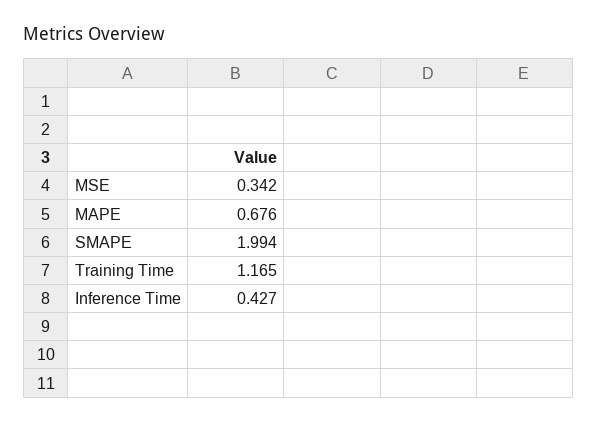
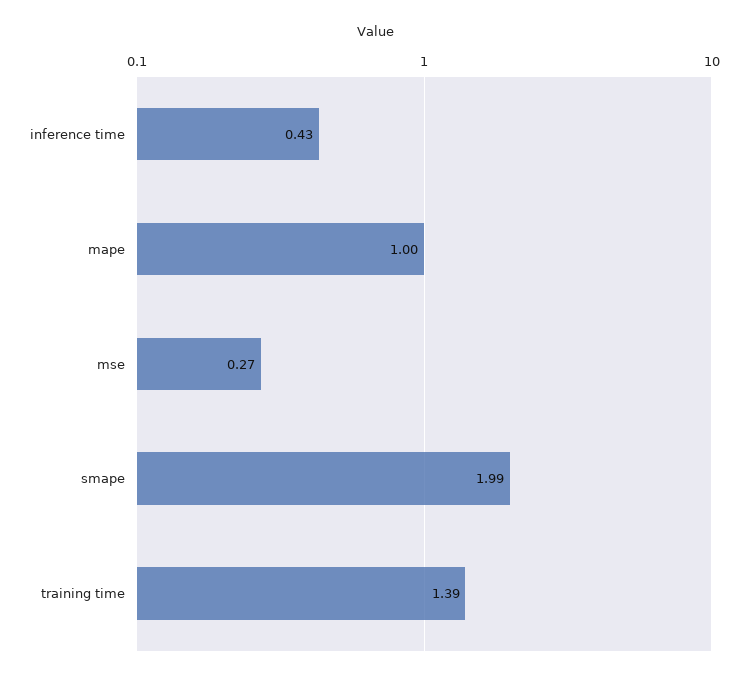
MSE: 0.342 -> 0.27
MAPE: 0.676 -> 1
Training Time: 1.165 -> 1.39

